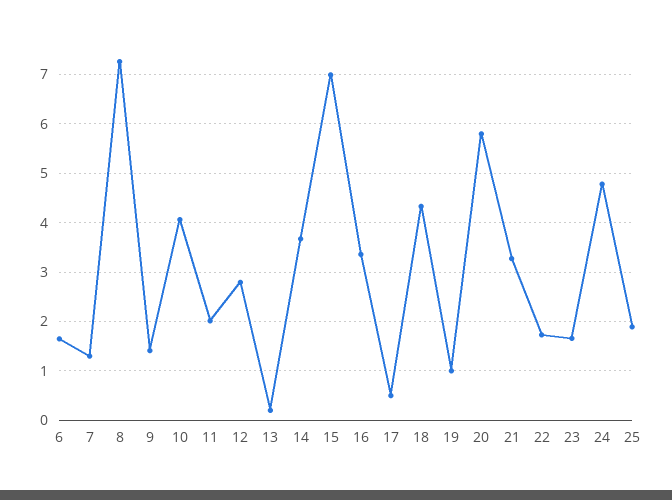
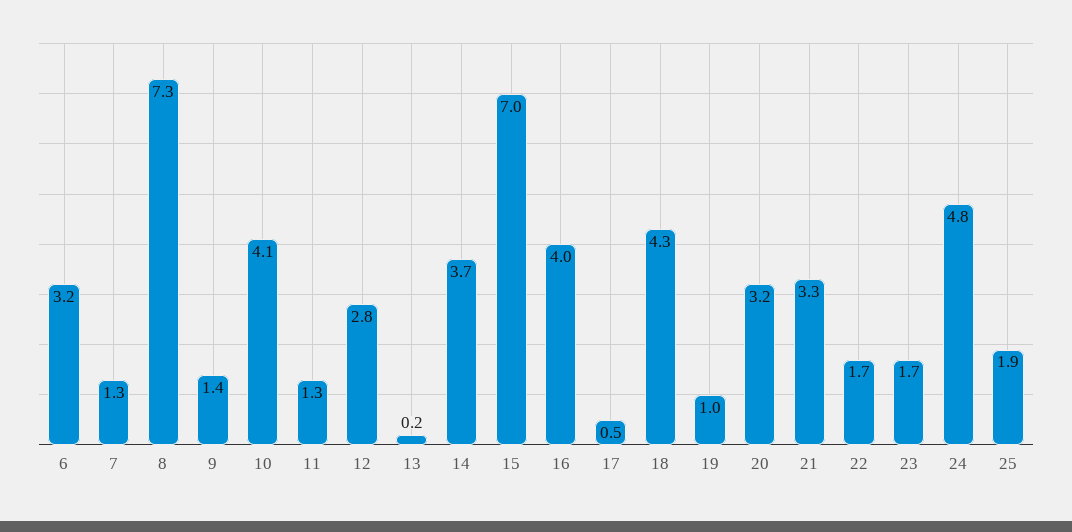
6: 1.6 -> 3.2
11: 2 -> 1.3
16: 3.4 -> 4
20: 5.8 -> 3.2

